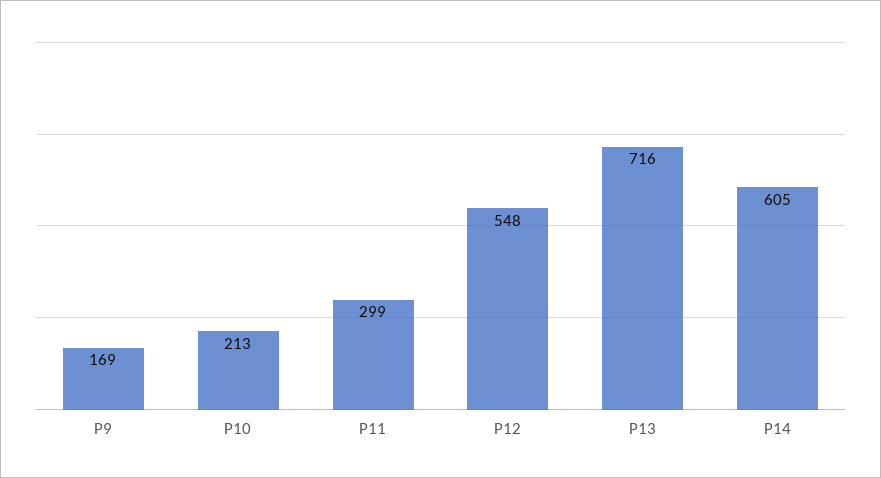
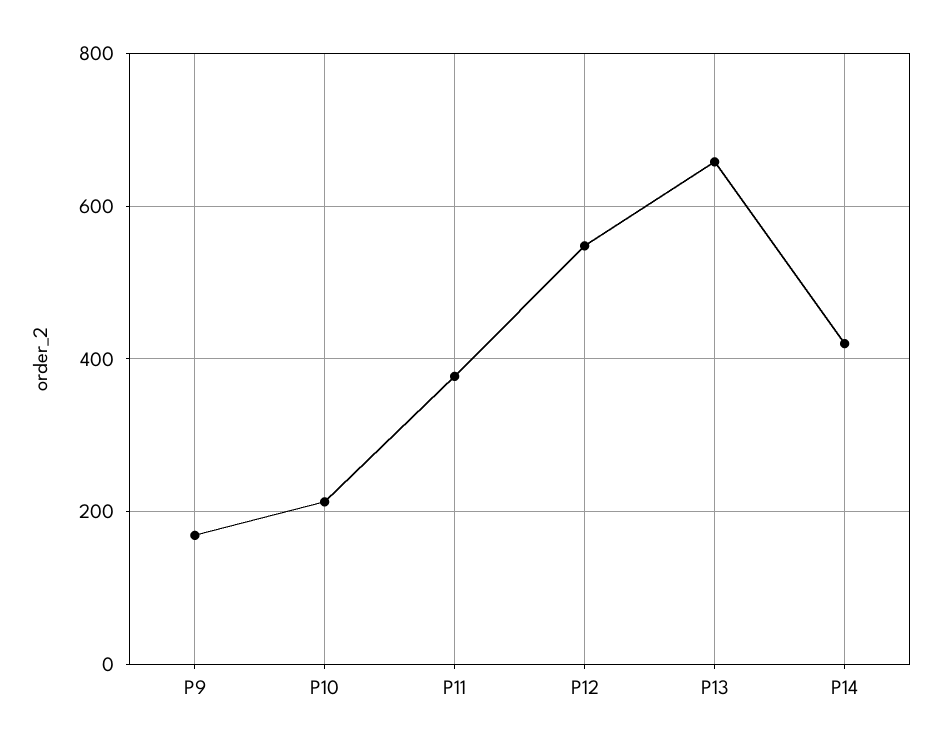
P11: 299 -> 380
P13: 716 -> 660
P14: 605 -> 420

